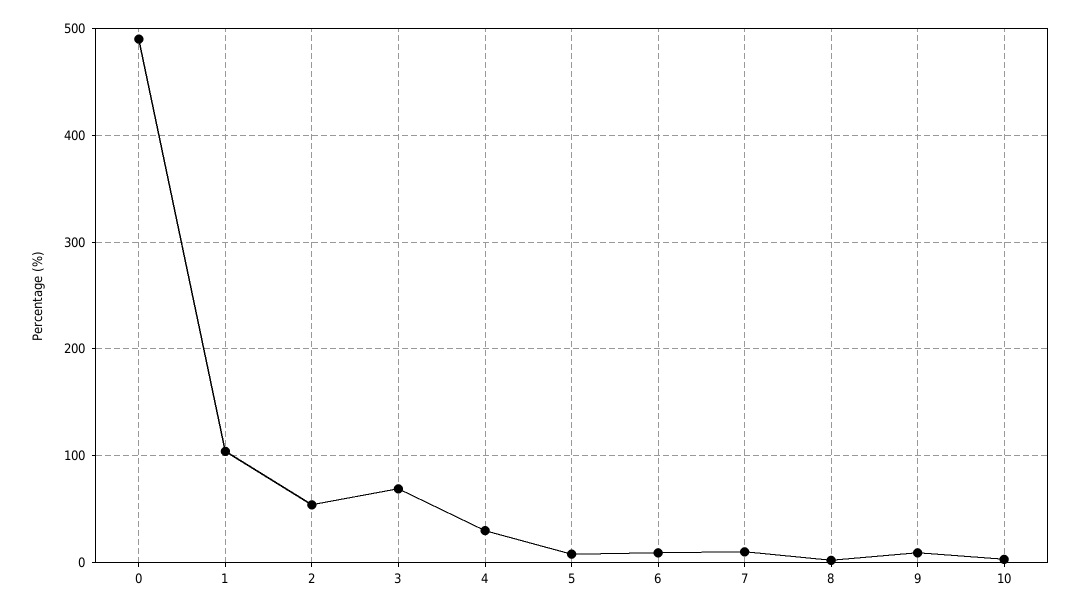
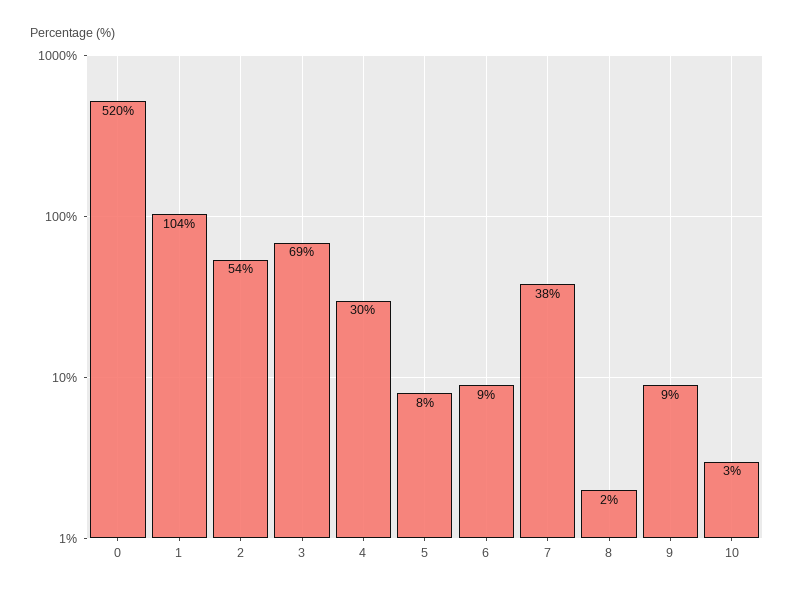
0: 490 -> 520
7: 10 -> 38

